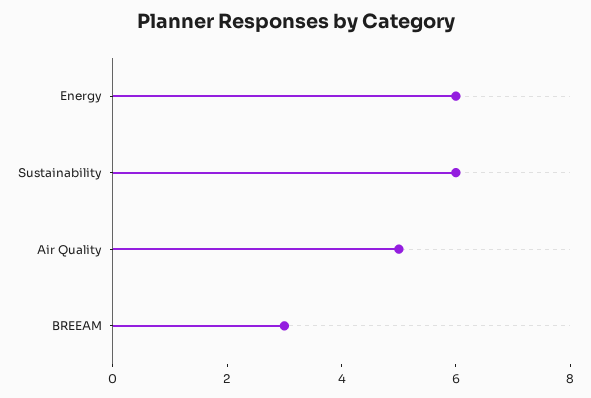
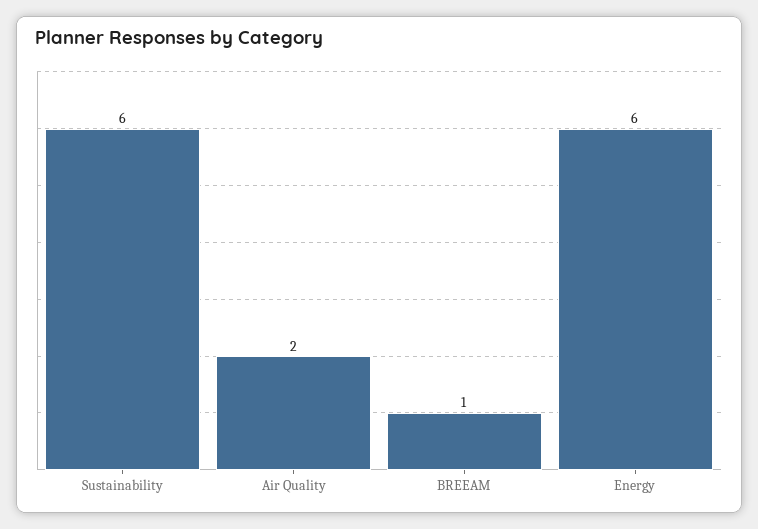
Air Quality: 5 -> 2
BREEAM: 3 -> 1

